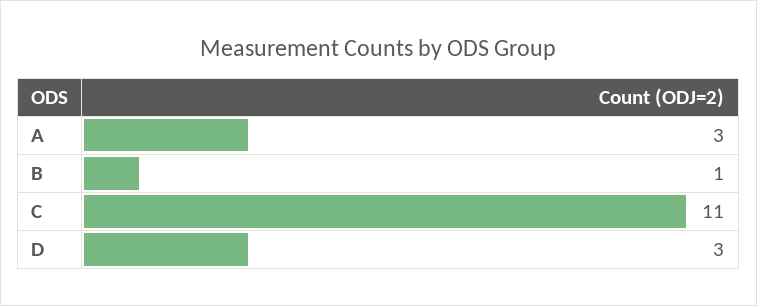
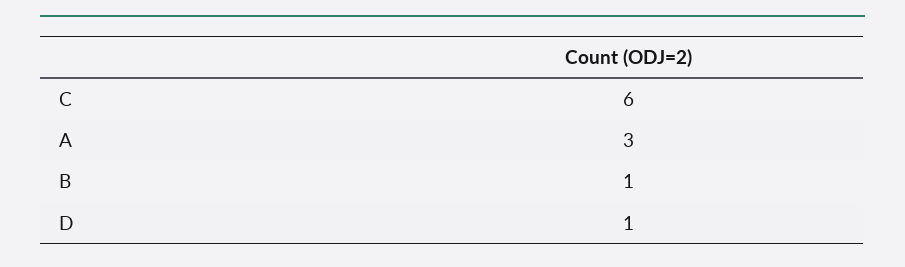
C: 11 -> 6
D: 3 -> 1

